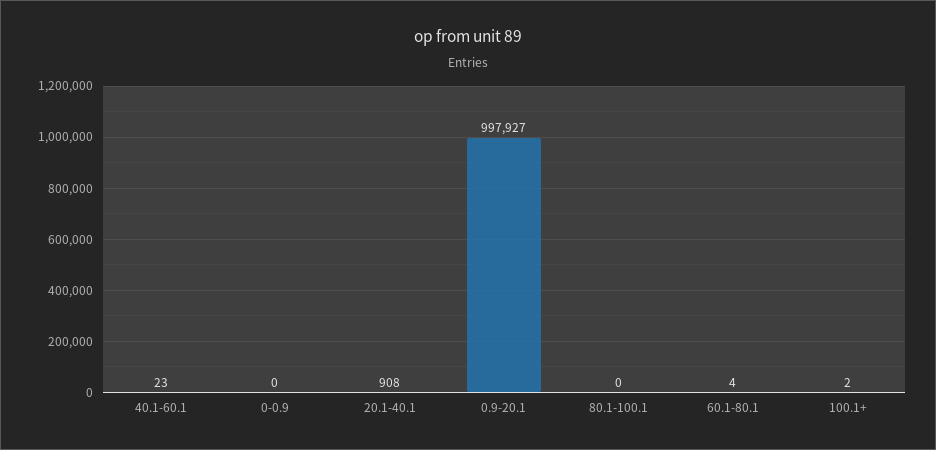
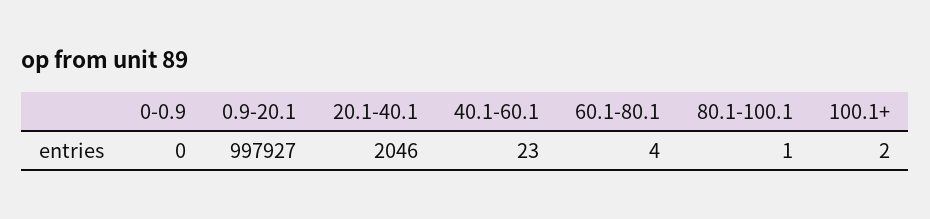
20.1-40.1: 908 -> 2046
80.1-100.1: 0 -> 1

